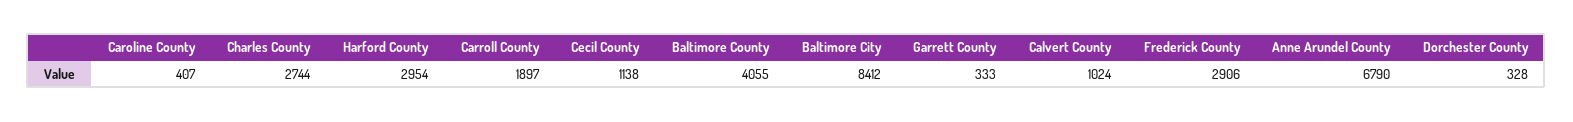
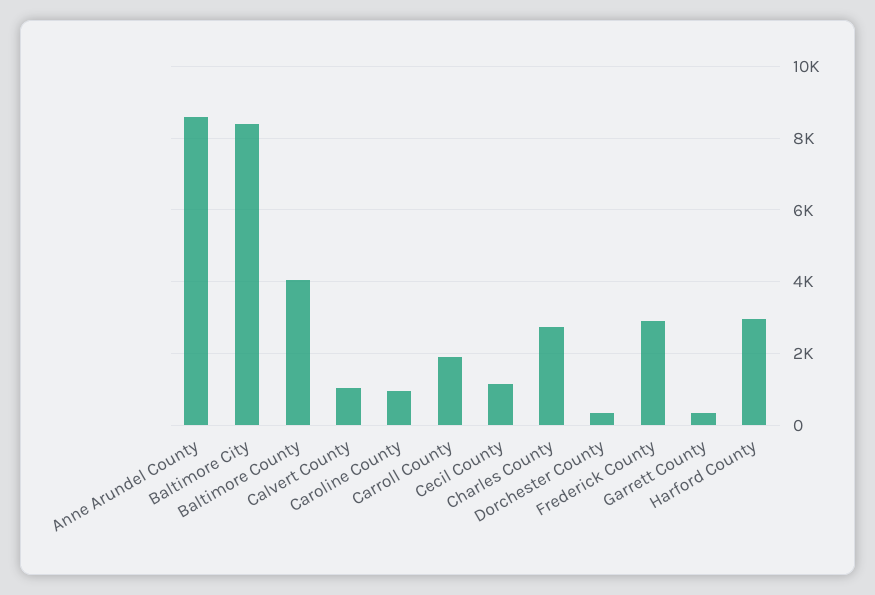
Caroline County: 407 -> 1000
Anne Arundel County: 6790 -> 8600

